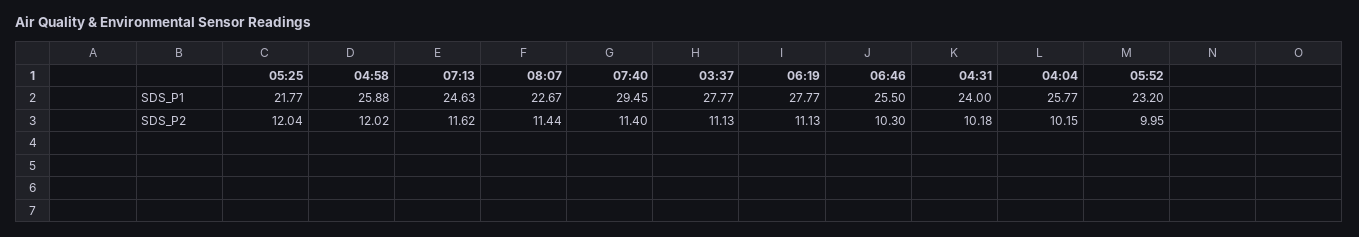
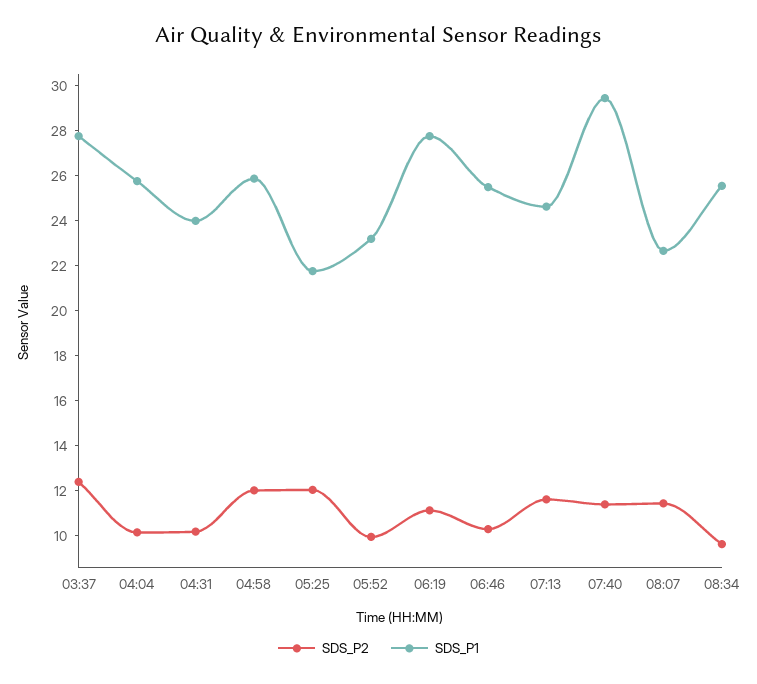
SDS_P2, 03:37: 11.13 -> 12.5
SDS_P2, 08:34: none -> 9.5
SDS_P1, 08:34: none -> 25.5

